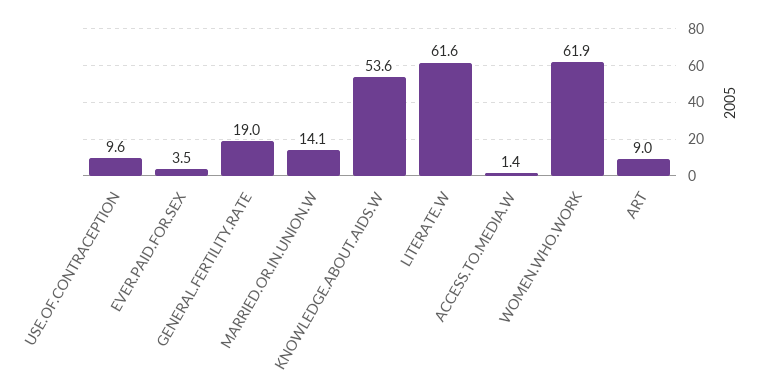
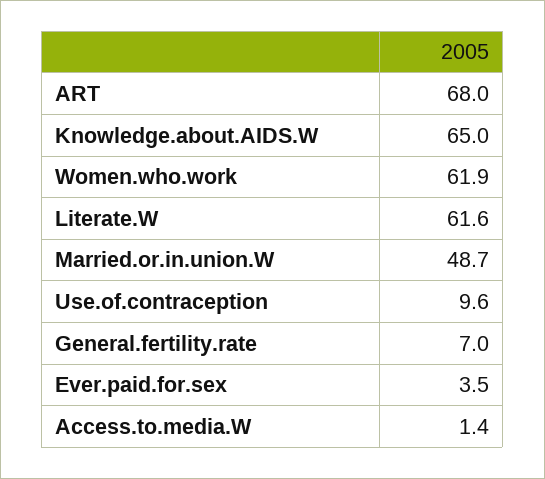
GENERAL.FERTILITY.RATE: 19 -> 7
MARRIED.OR.IN.UNION.W: 14.1 -> 48.7
KNOWLEDGE.ABOUT.AIDS.W: 53.6 -> 65
ART: 9 -> 68

